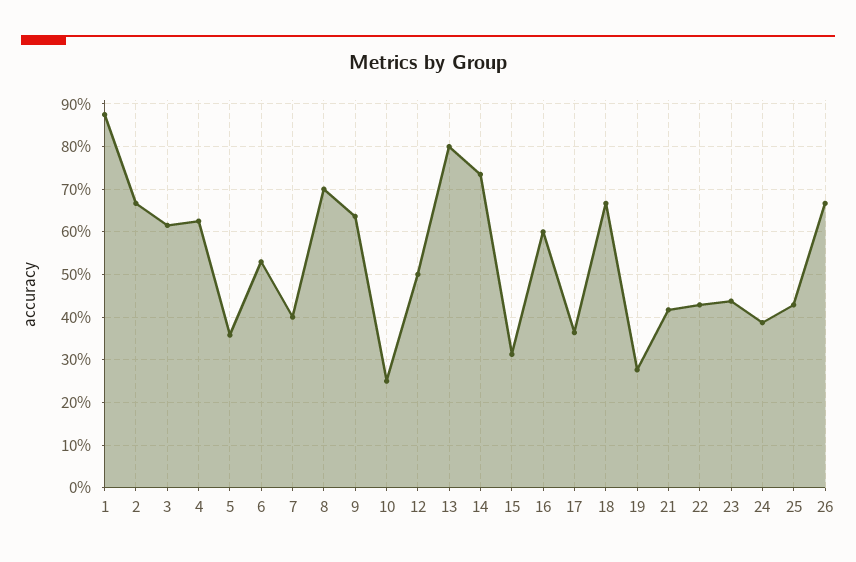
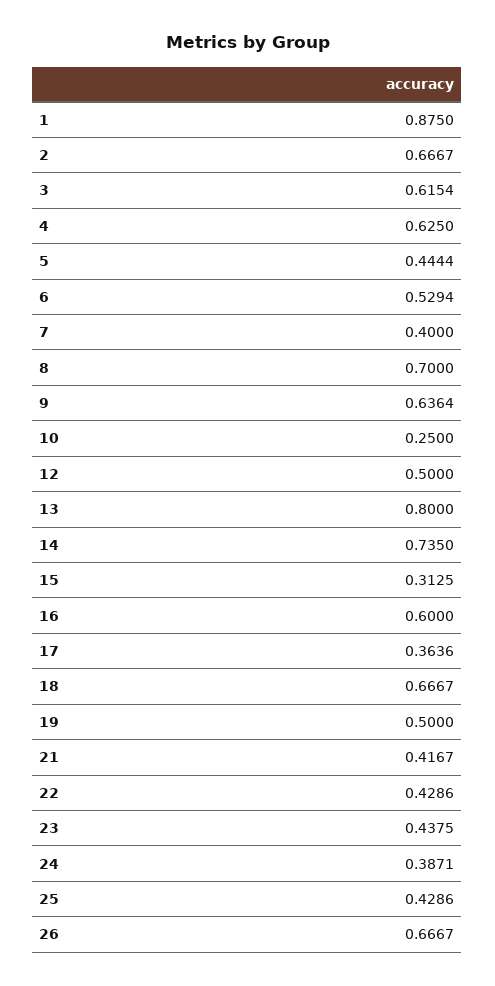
5: 0.36 -> 0.4444
19: 0.28 -> 0.5

